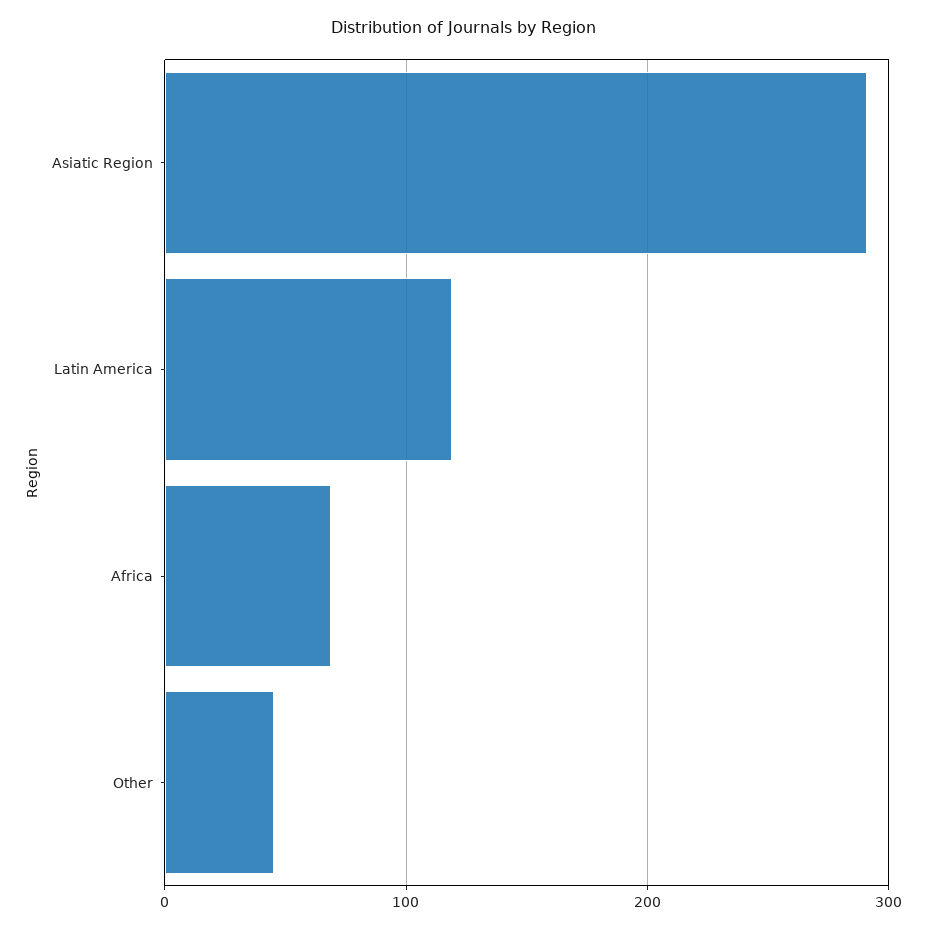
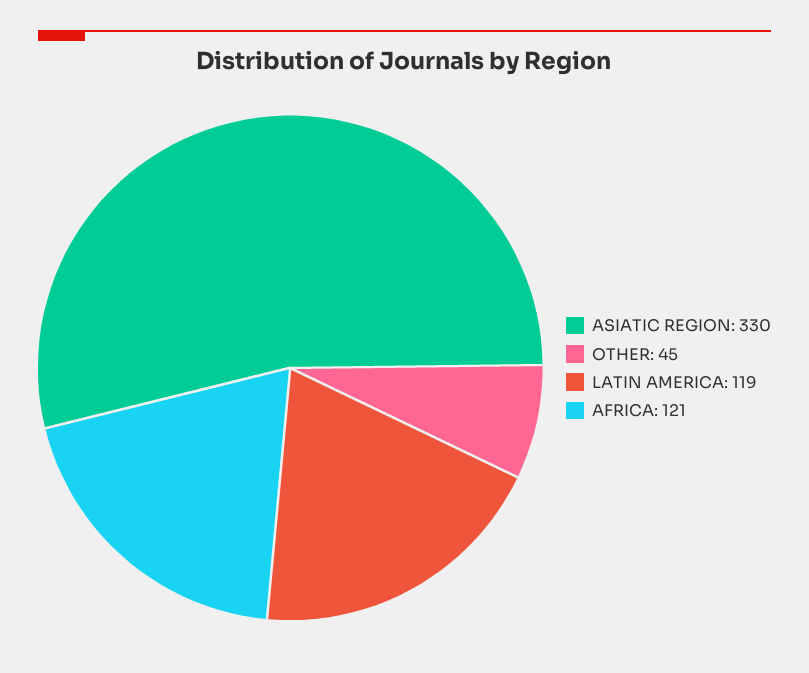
Asiatic Region: 290 -> 330
Africa: 70 -> 121

